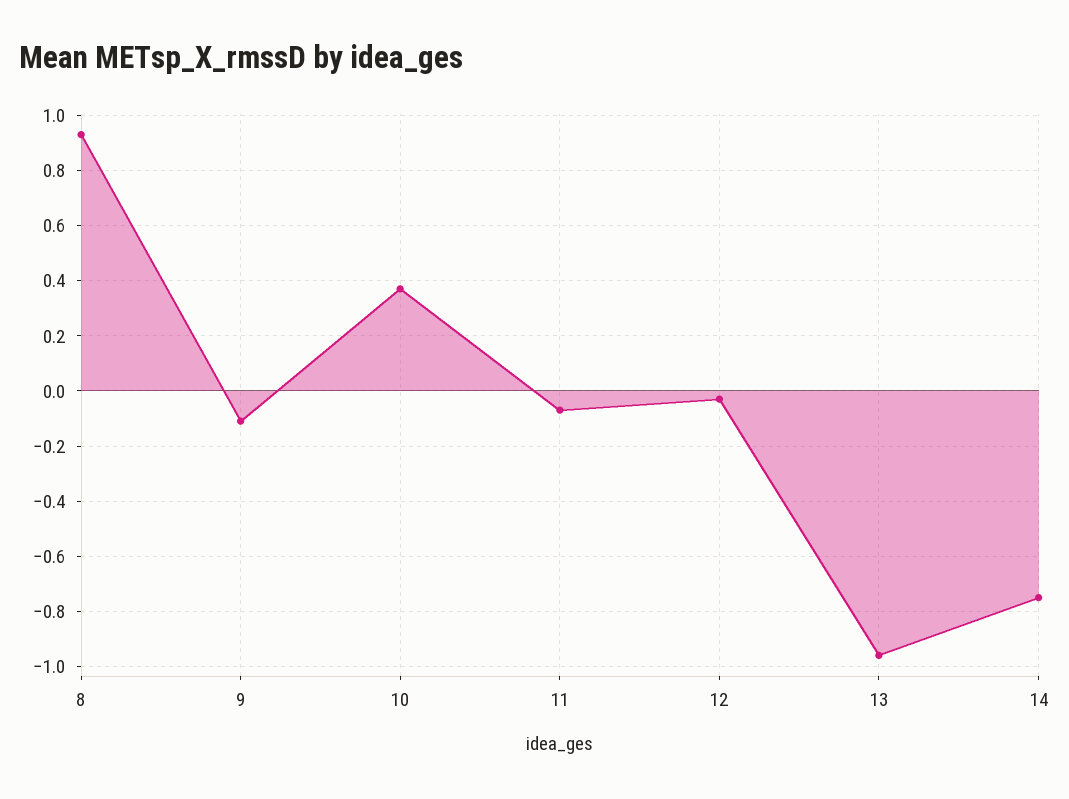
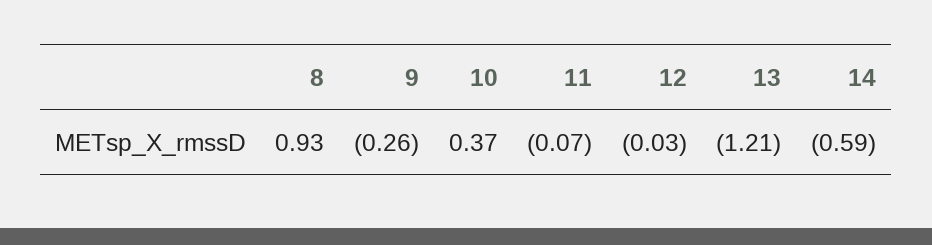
9: -0.1 -> -0.26
13: -0.95 -> -1.21
14: -0.75 -> -0.59

